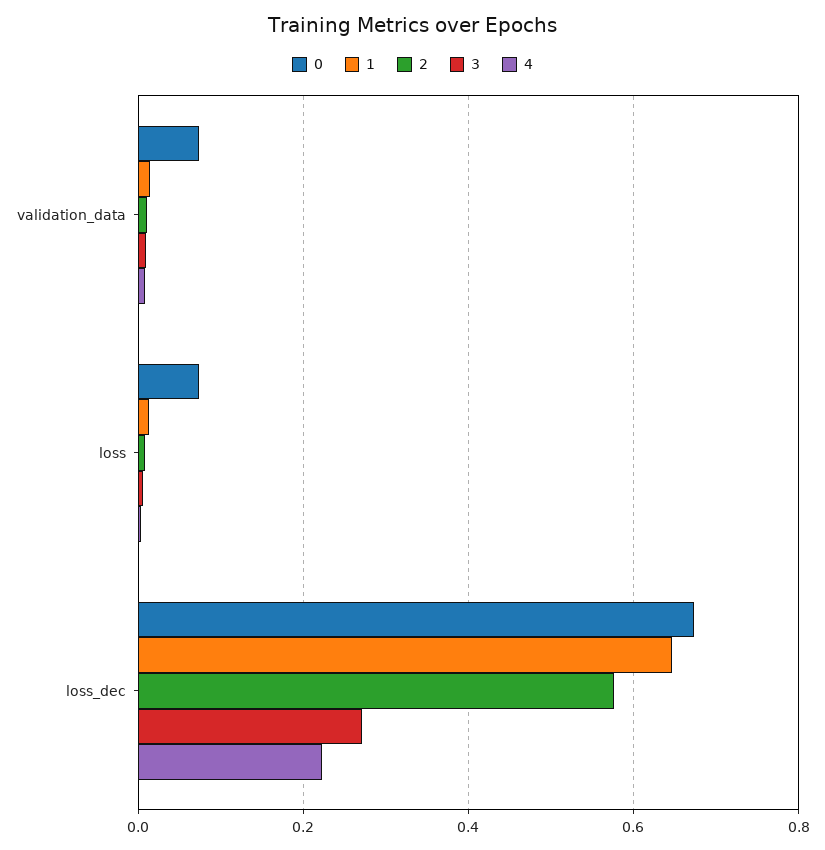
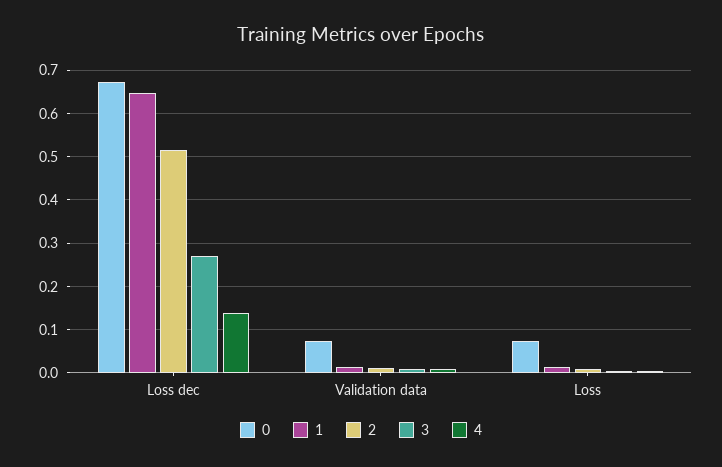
2, loss_dec: 0.58 -> 0.52
4, loss_dec: 0.22 -> 0.14

